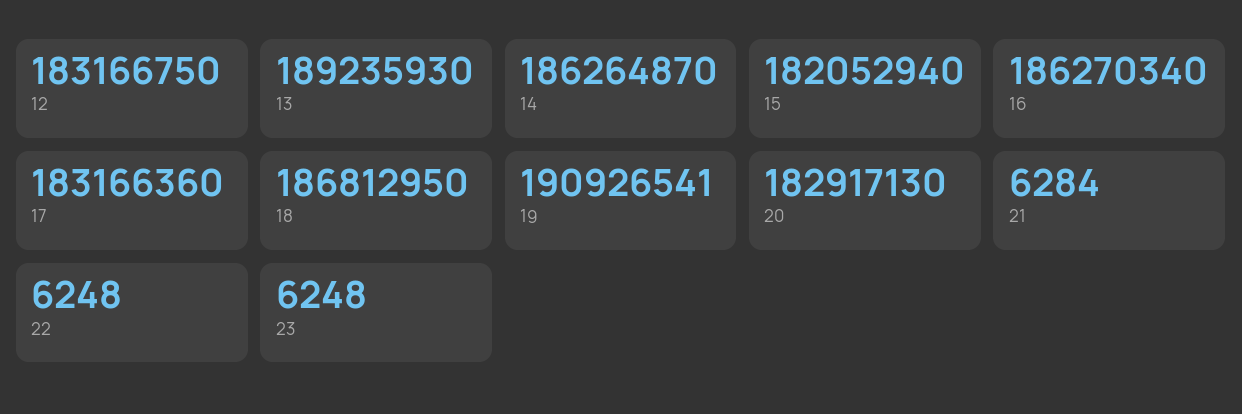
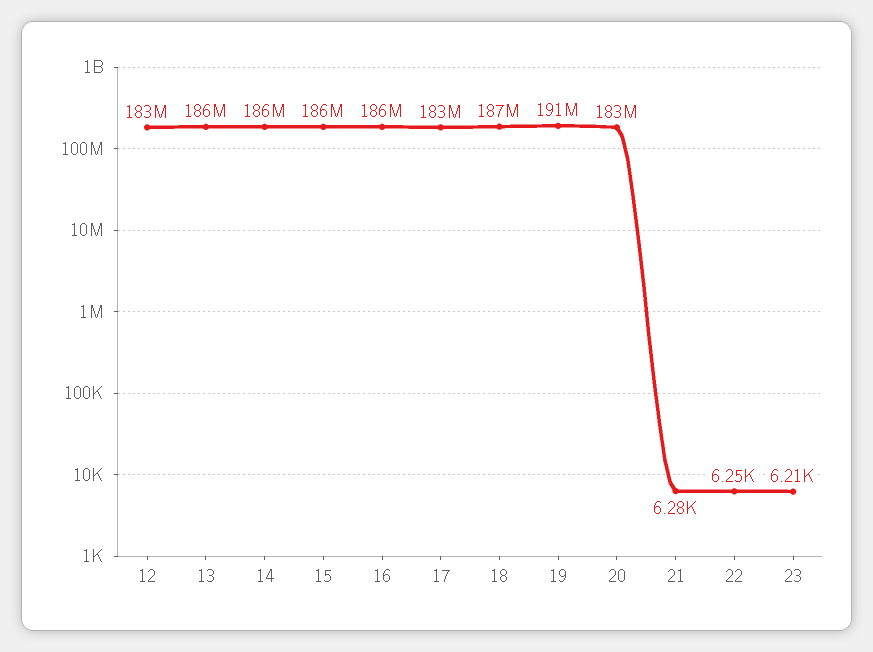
13: 189235930 -> 186000000
15: 182052940 -> 186000000
23: 6248 -> 6210

